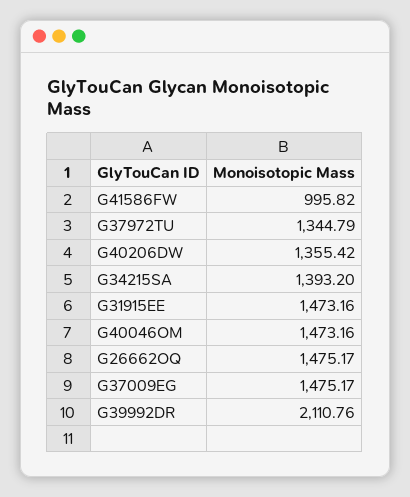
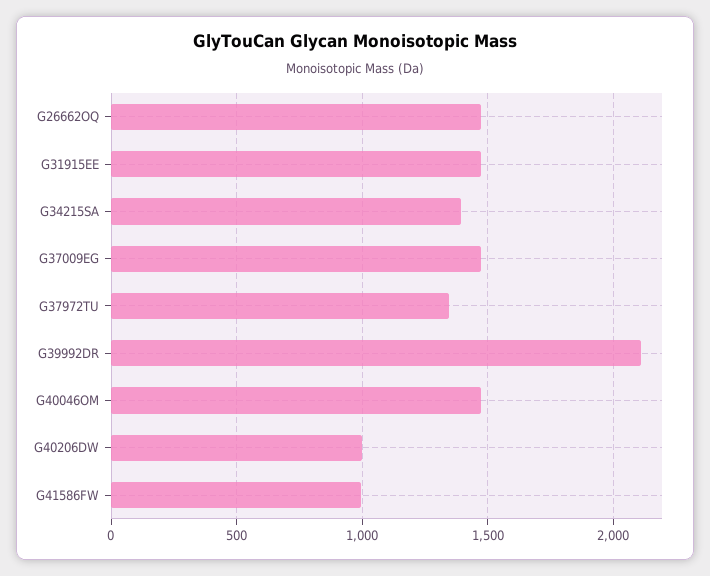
G40206DW: 1355.42 -> 1000

